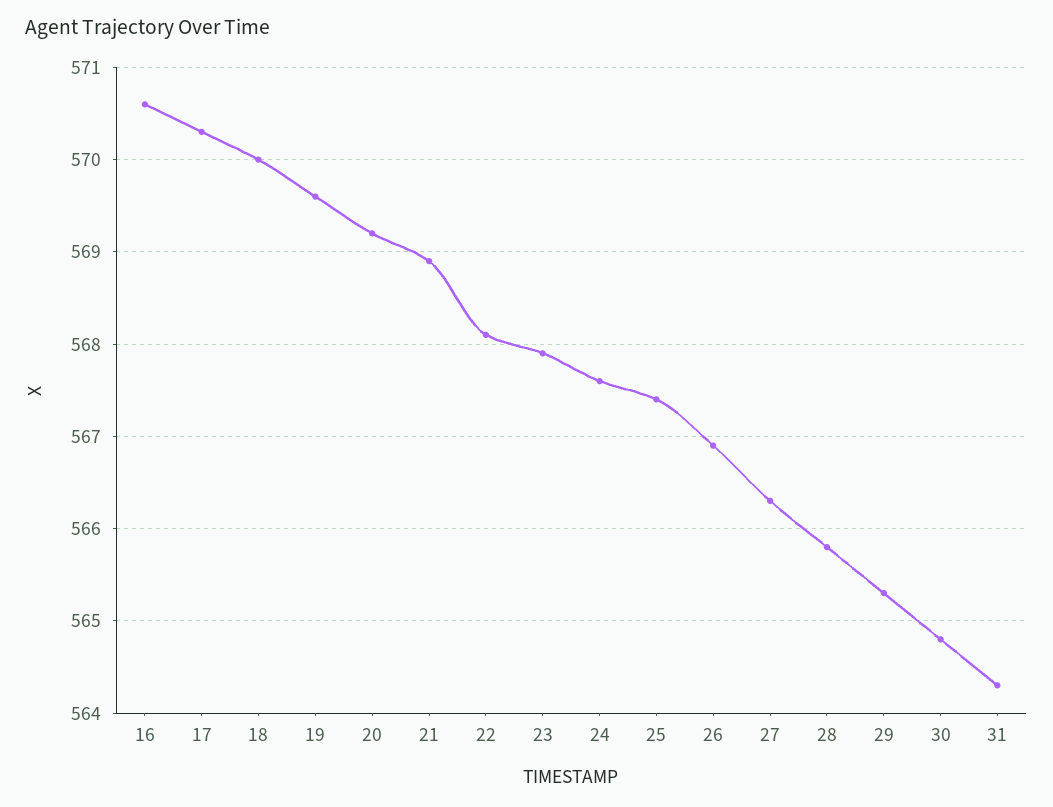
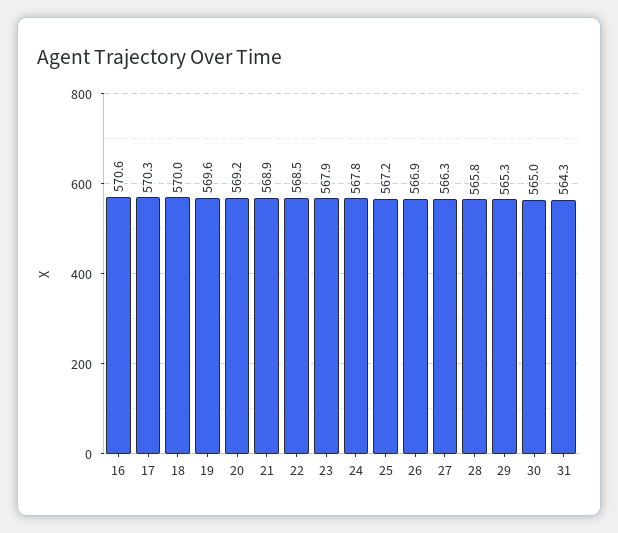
22: 568.1 -> 568.5
24: 567.6 -> 567.8
25: 567.4 -> 567.2
30: 564.8 -> 565

